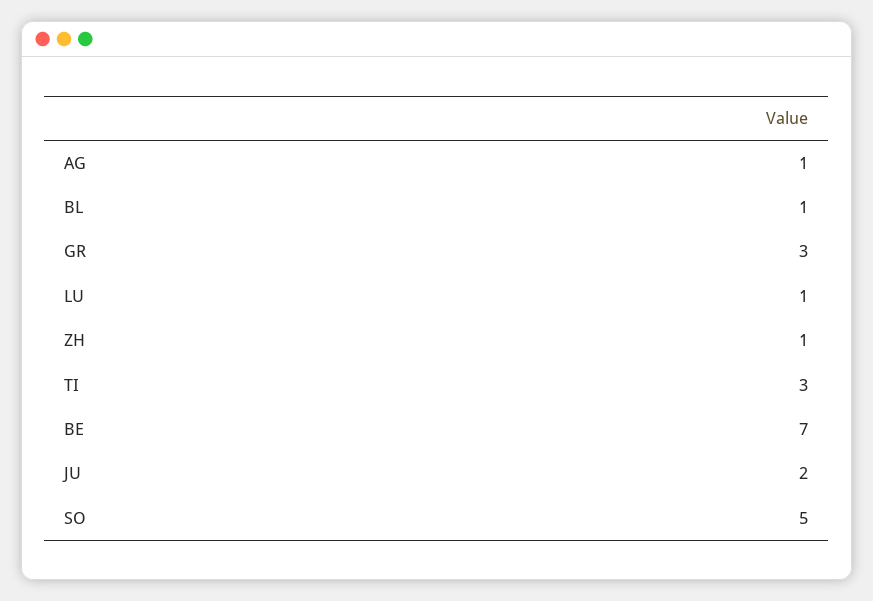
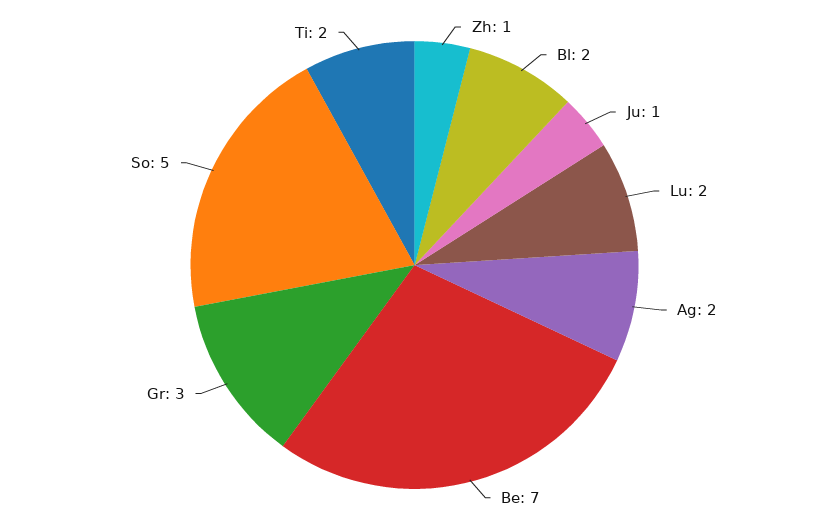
AG: 1 -> 2
BL: 1 -> 2
LU: 1 -> 2
TI: 3 -> 2
JU: 2 -> 1

